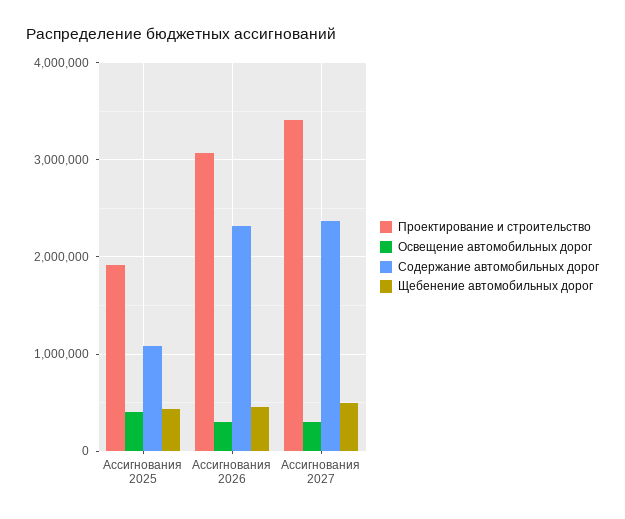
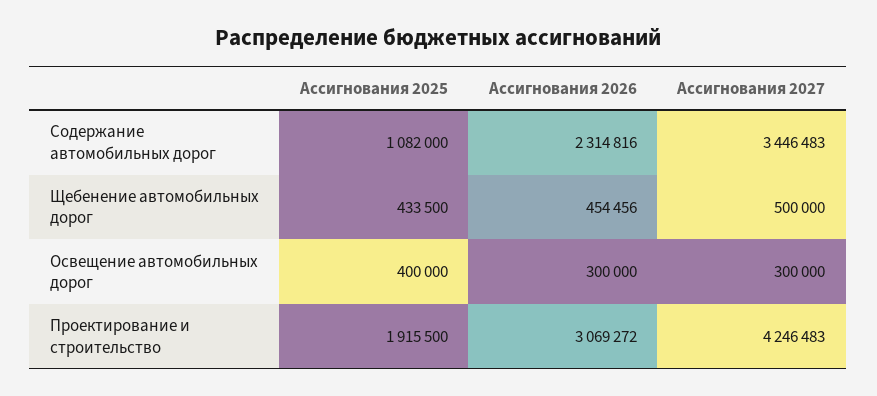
Проектирование и строительство, Ассигнования 2027: 3400000 -> 4246483
Содержание автомобильных дорог, Ассигнования 2027: 2400000 -> 3446483

